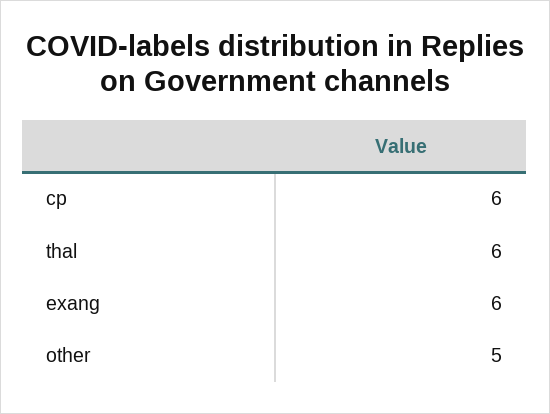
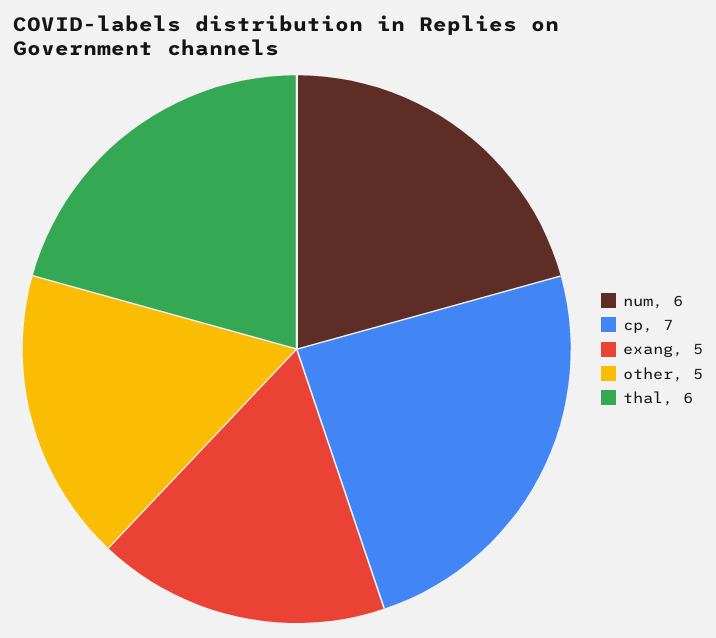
cp: 6 -> 7
exang: 6 -> 5
num: none -> 6

